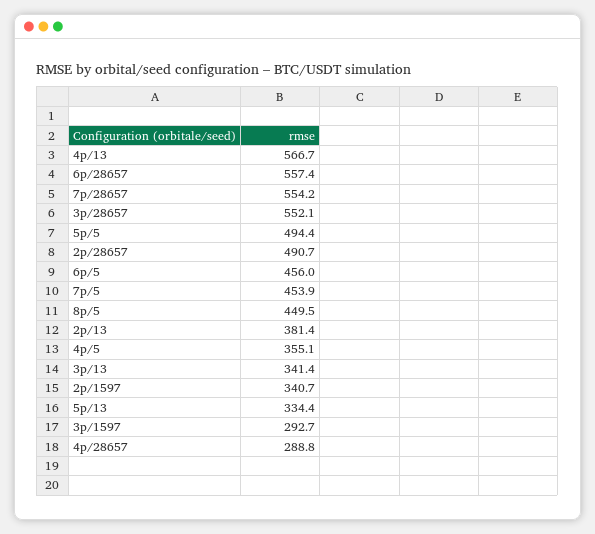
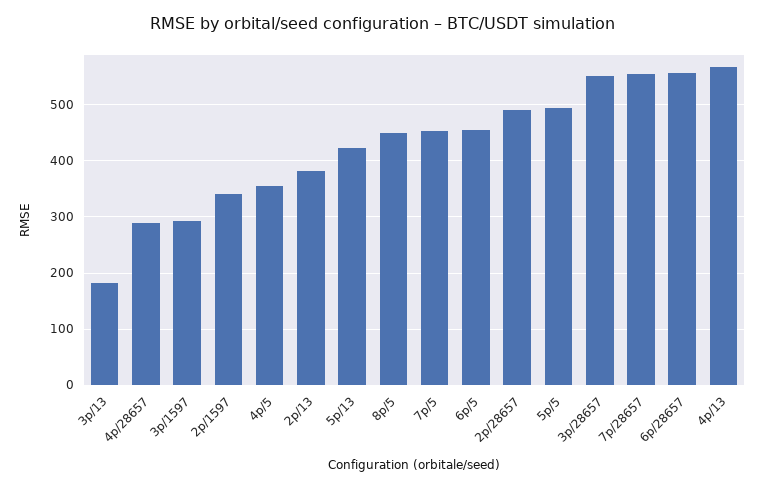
3p/13: 341.4 -> 180
5p/13: 334.4 -> 420

